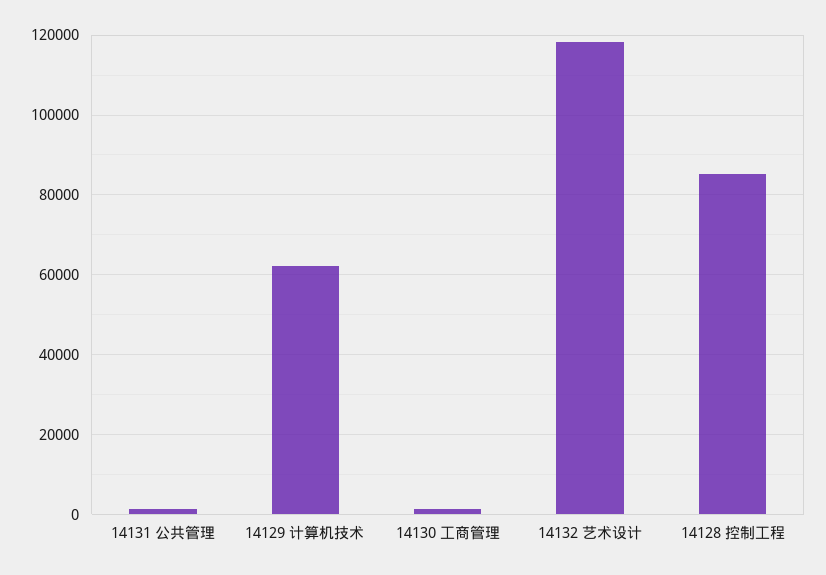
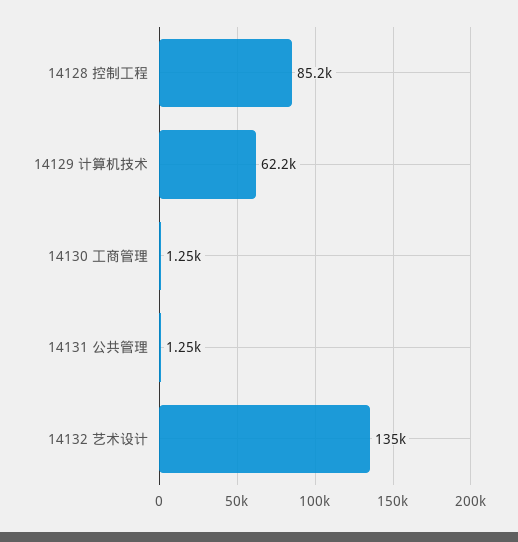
14132 艺术设计: 118000 -> 135000

